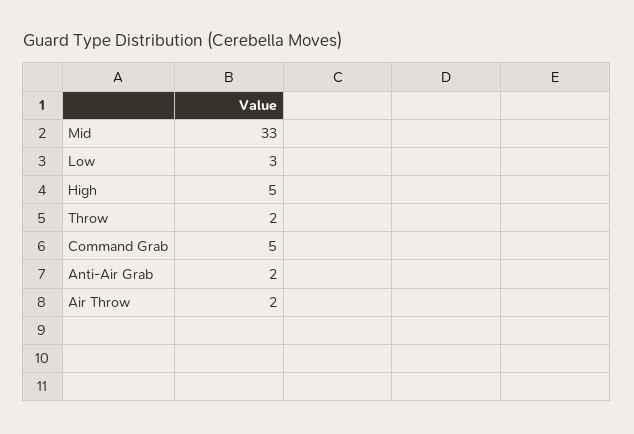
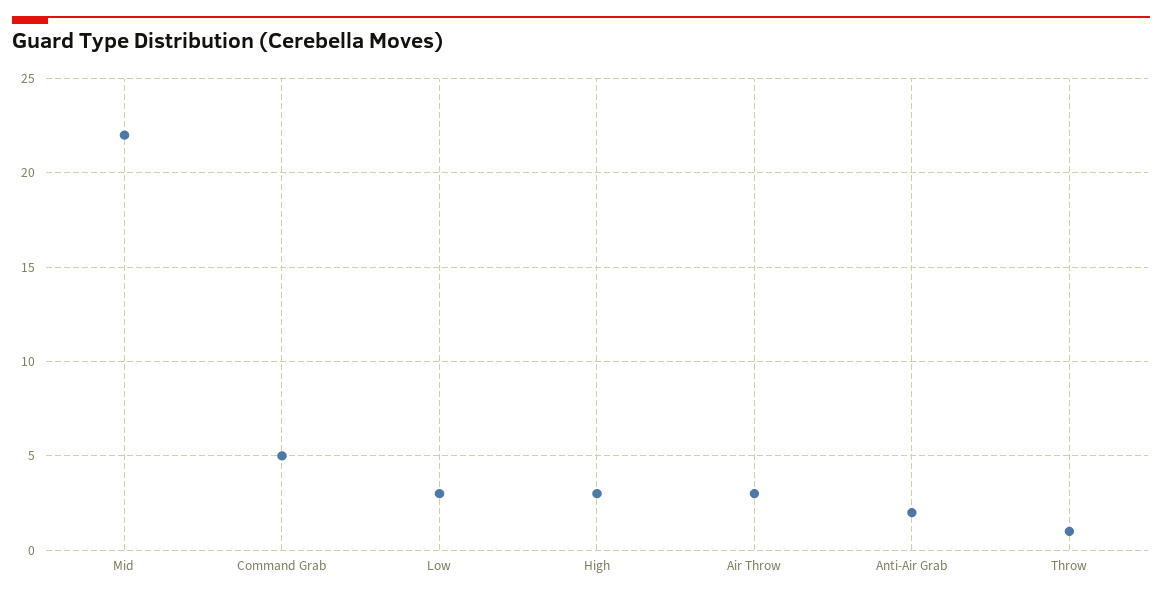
Mid: 33 -> 22
High: 5 -> 3
Throw: 2 -> 1
Air Throw: 2 -> 3

